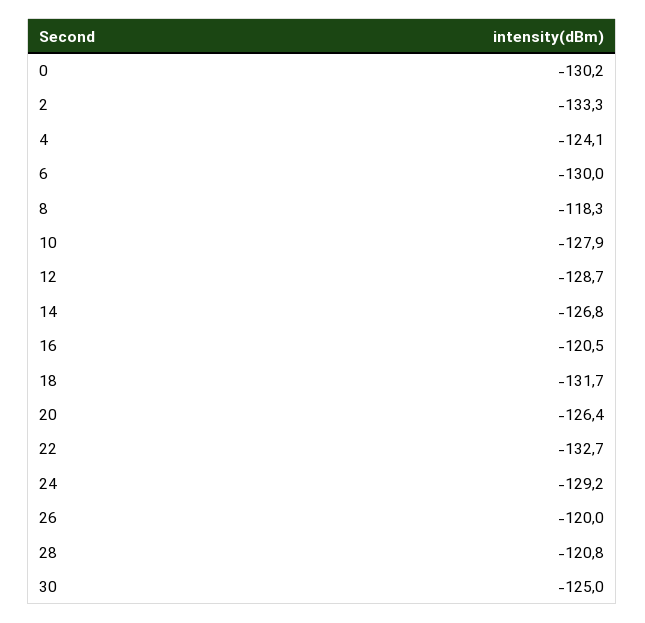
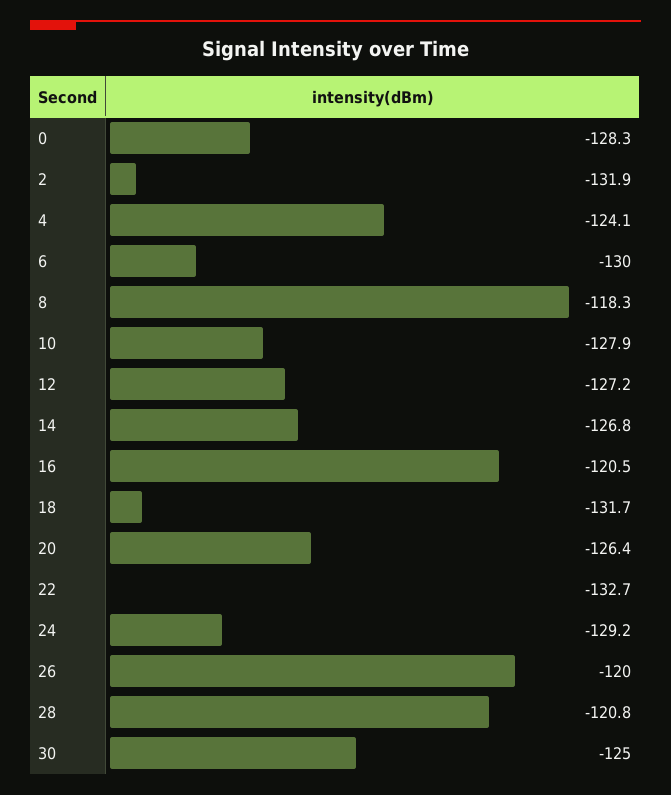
0: -130.2 -> -128.3
2: -133.3 -> -131.9
12: -128.7 -> -127.2

